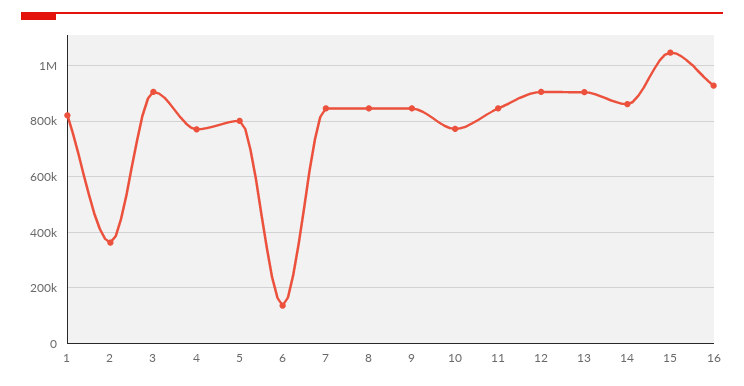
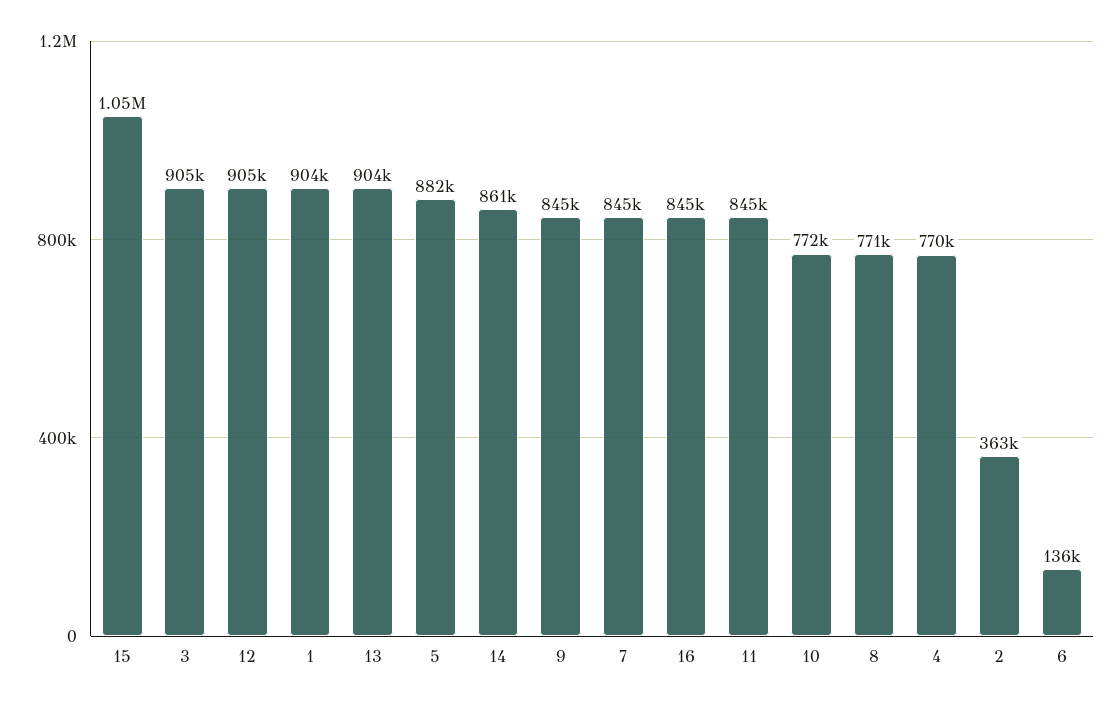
1: 825000 -> 904000
5: 800000 -> 882000
8: 850000 -> 771000
16: 925000 -> 845000

